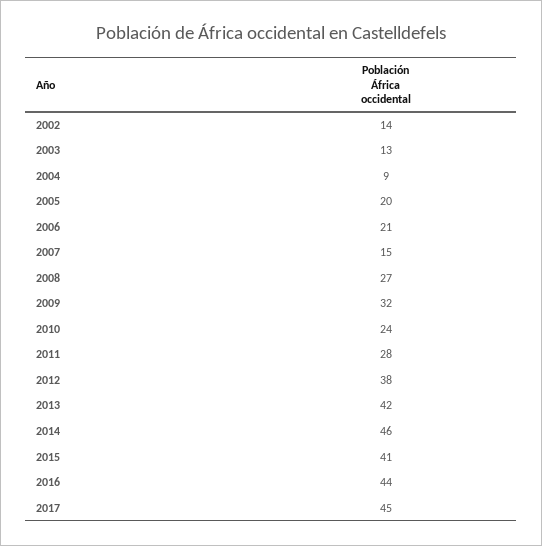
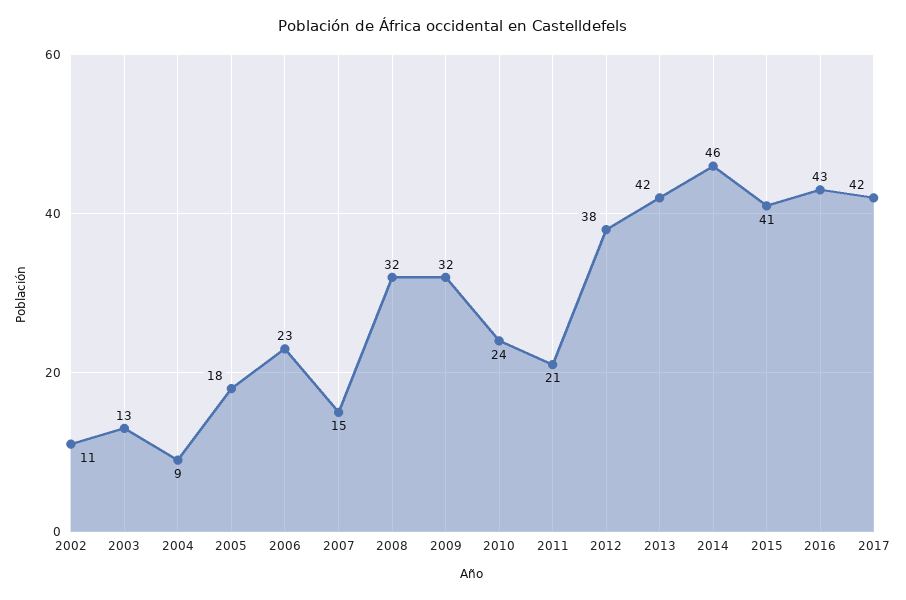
2002: 14 -> 11
2005: 20 -> 18
2006: 21 -> 23
2008: 27 -> 32
2011: 28 -> 21
2016: 44 -> 43
2017: 45 -> 42

